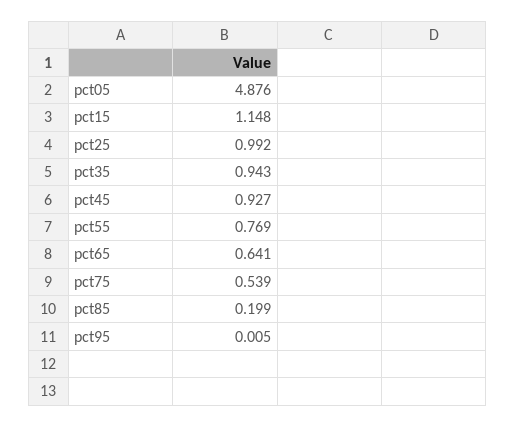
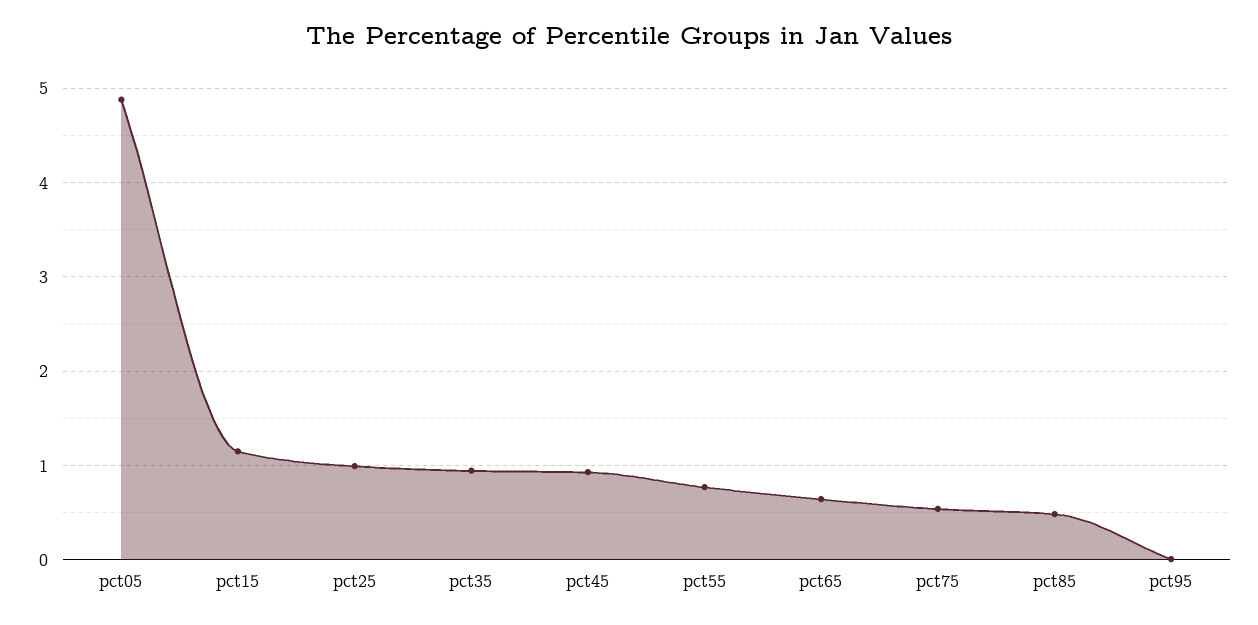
pct85: 0.199 -> 0.5

